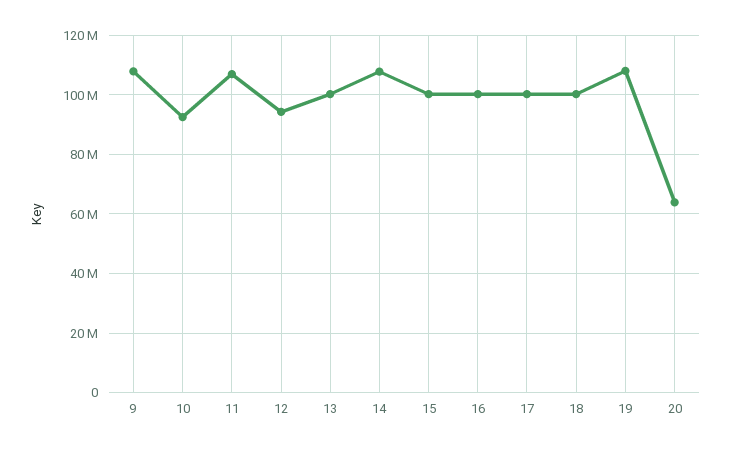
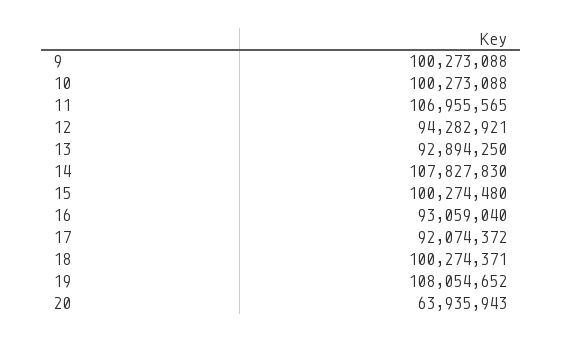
9: 107500000 -> 100273088
10: 92500000 -> 100273088
13: 100000000 -> 92894250
16: 100000000 -> 93059040
17: 100000000 -> 92074372

